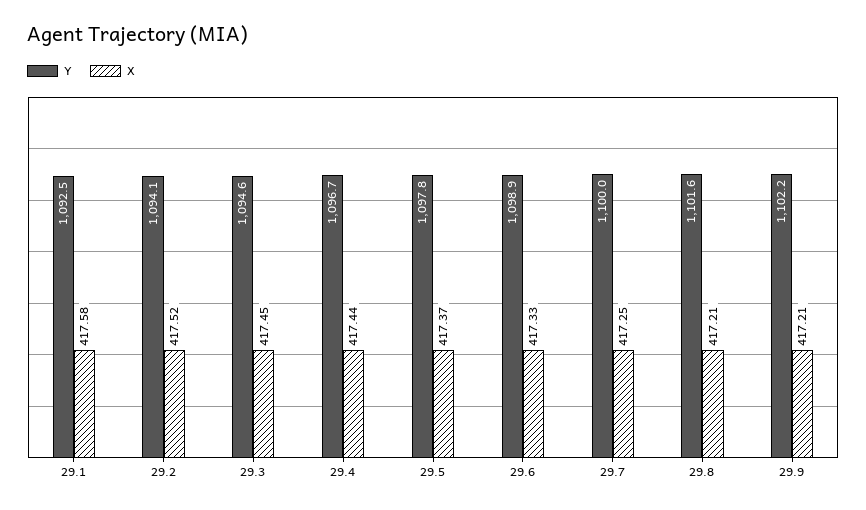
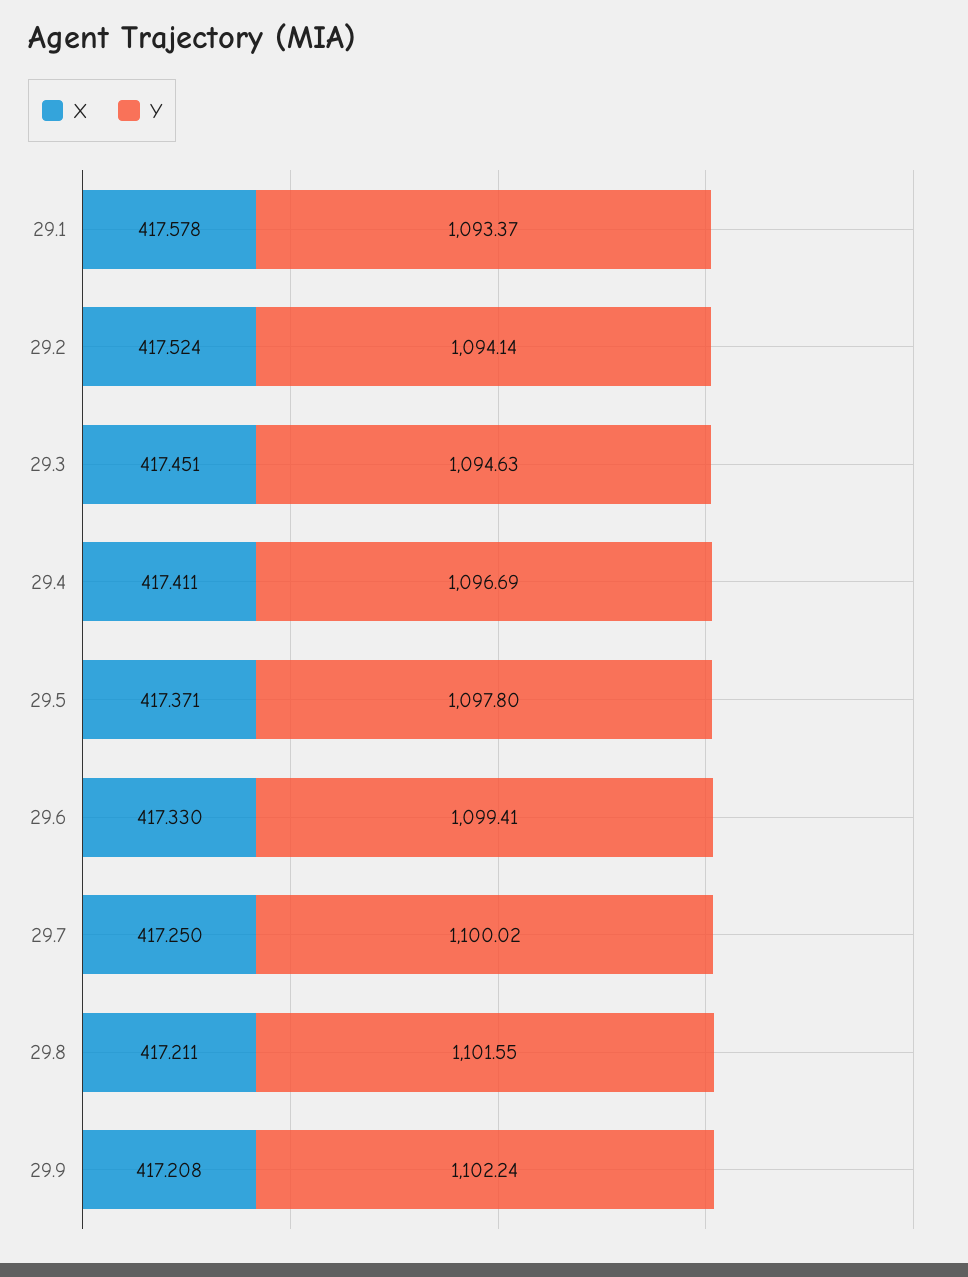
Y, 29.1: 1092.5 -> 1093.37
X, 29.4: 417.44 -> 417.411
Y, 29.6: 1098.9 -> 1099.41

